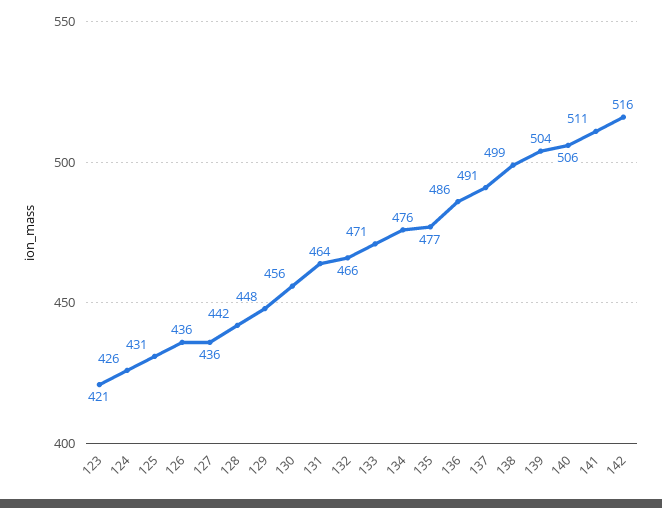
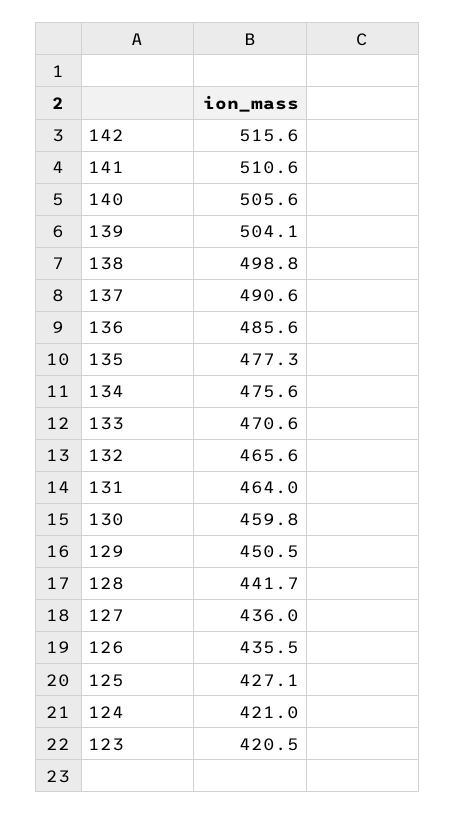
124: 426 -> 421
125: 431 -> 427.1
129: 448 -> 450.5
130: 456 -> 459.8

